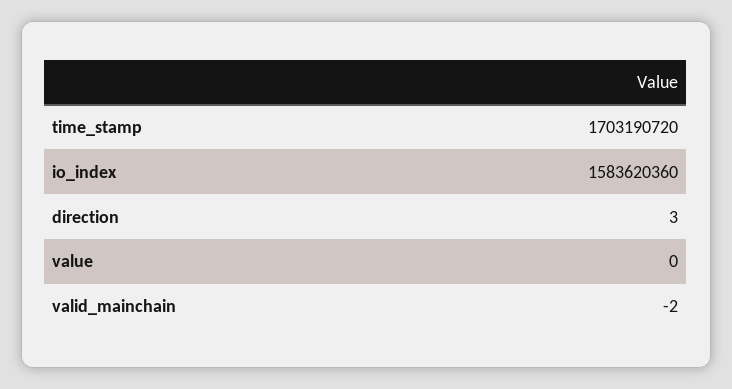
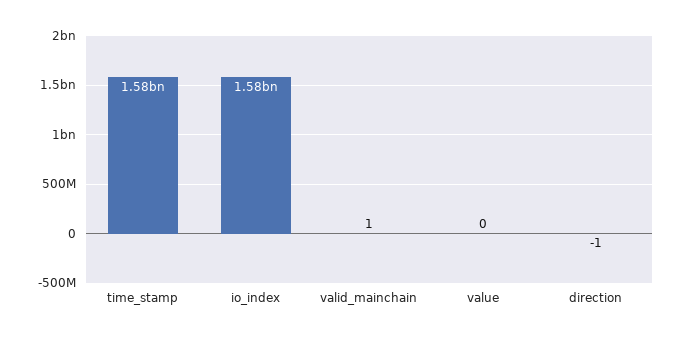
time_stamp: 1703190720 -> 1580000000
direction: 3 -> -1
valid_mainchain: -2 -> 1

